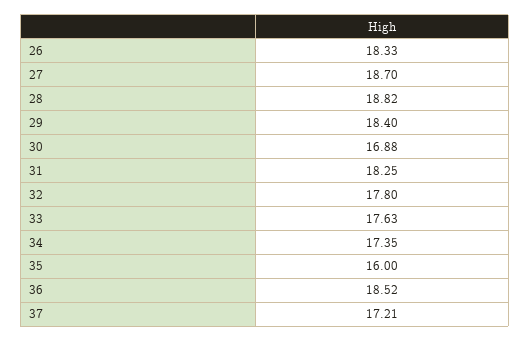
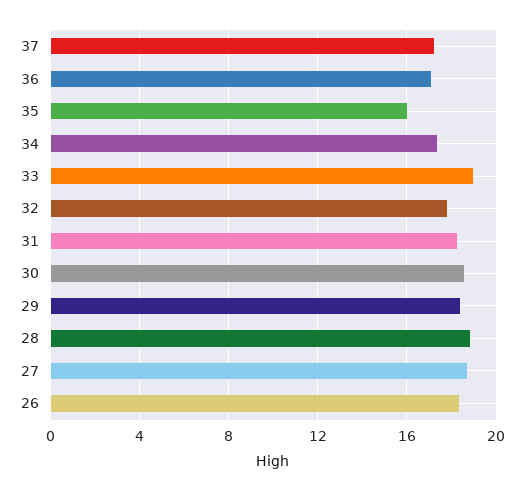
30: 16.88 -> 18.5
33: 17.63 -> 19
36: 18.52 -> 17

